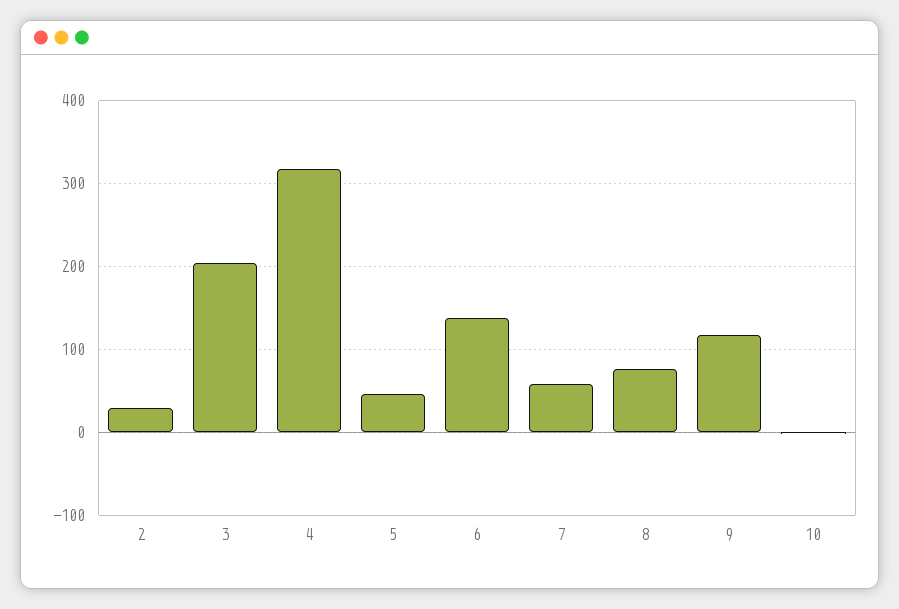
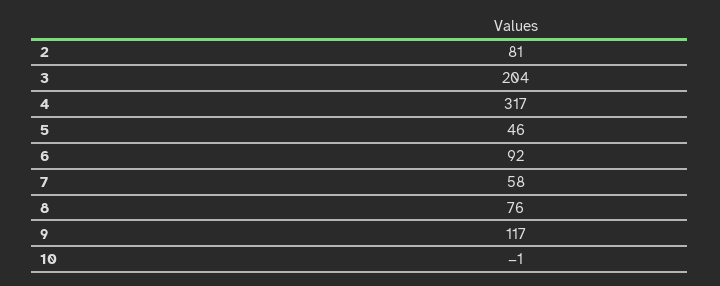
2: 30 -> 81
6: 140 -> 92

